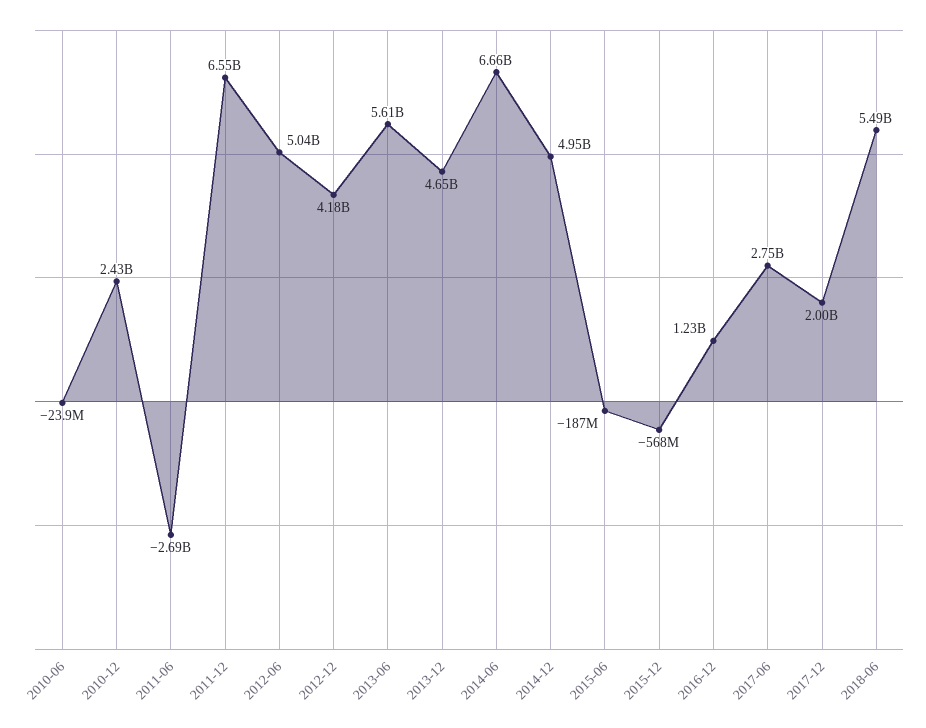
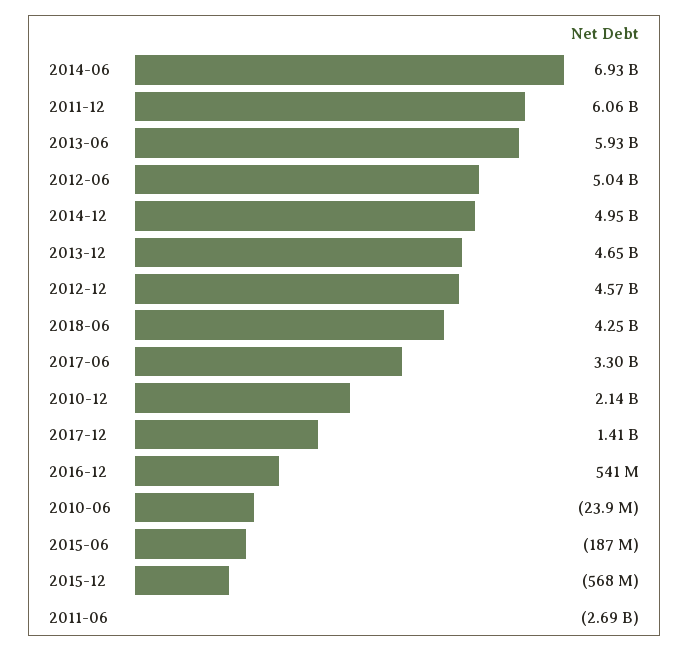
2010-12: 2430000000 -> 2140000000
2011-12: 6550000000 -> 6060000000
2012-12: 4180000000 -> 4570000000
2013-06: 5610000000 -> 5930000000
2014-06: 6660000000 -> 6930000000
2016-12: 1230000000 -> 541000000
2017-06: 2750000000 -> 3300000000
2017-12: 2000000000 -> 1410000000
2018-06: 5490000000 -> 4250000000

